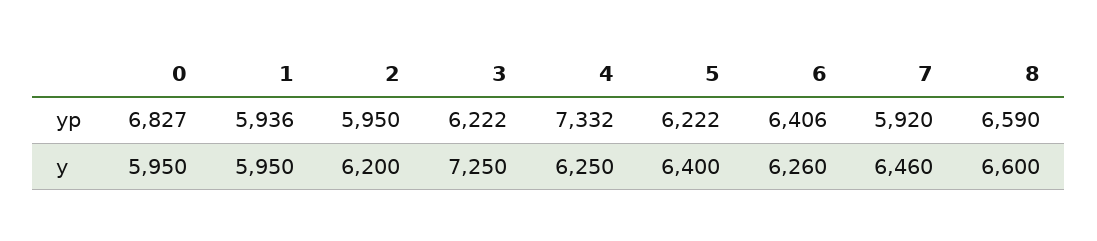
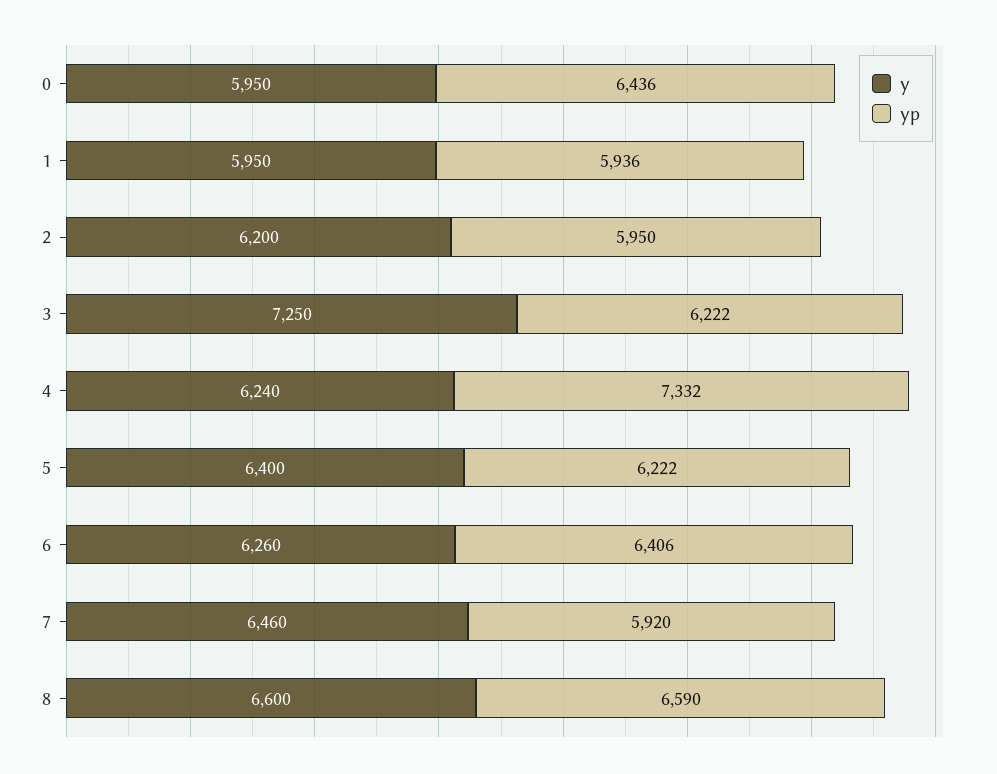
yp, 0: 6827 -> 6436
y, 4: 6250 -> 6240

